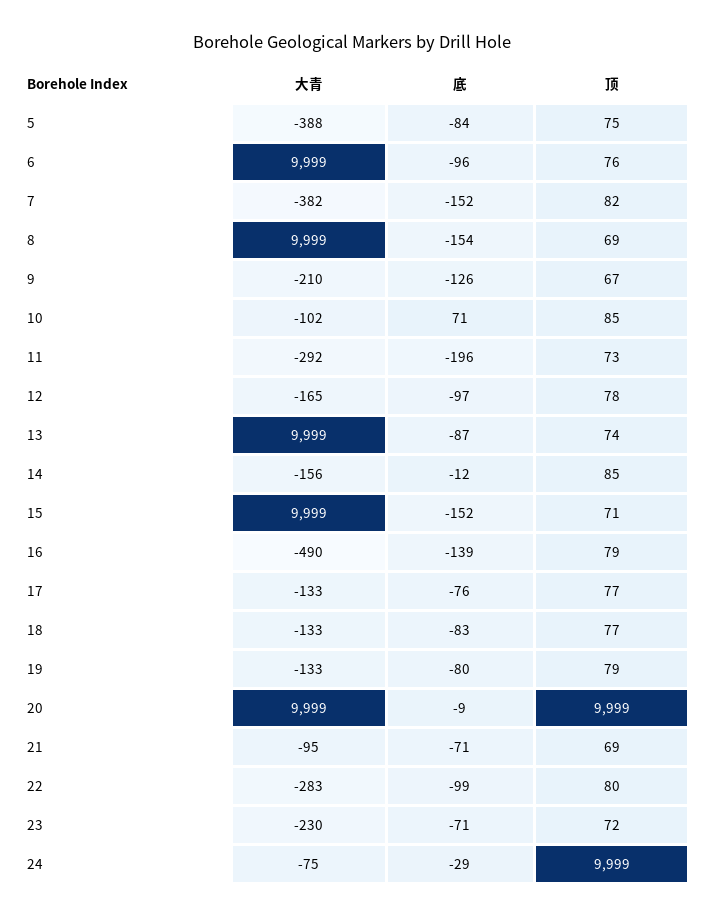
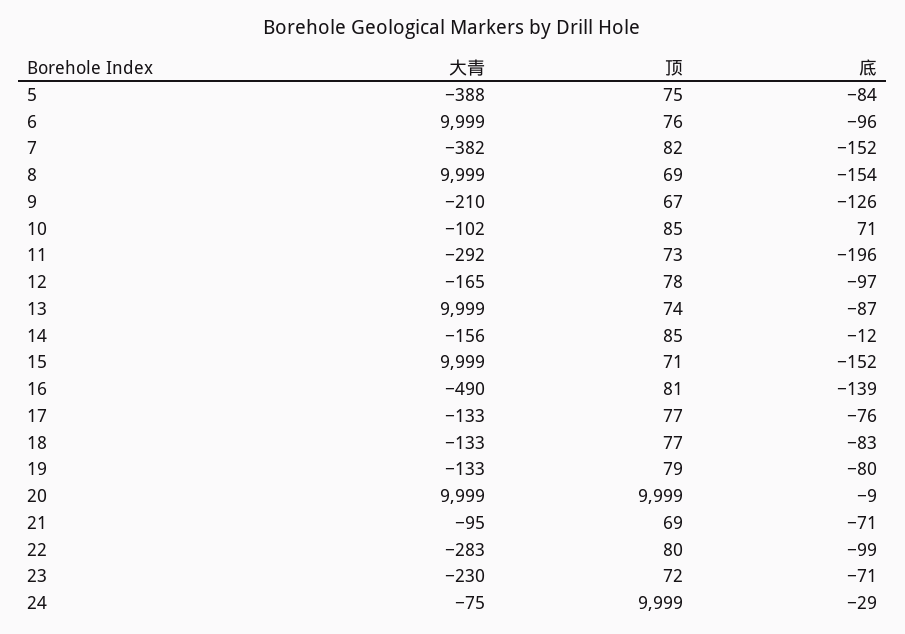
顶, 16: 79 -> 81

